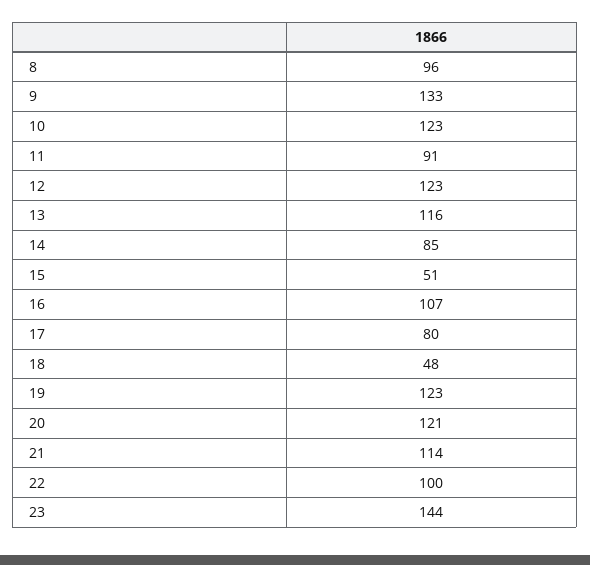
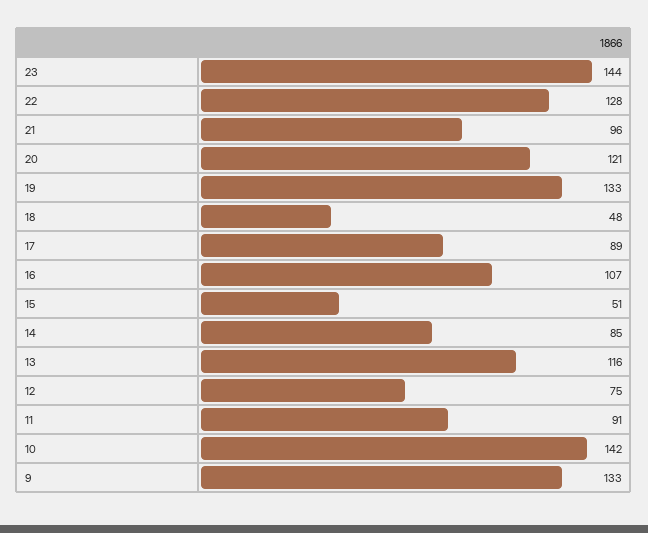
8: 96 -> none
10: 123 -> 142
12: 123 -> 75
17: 80 -> 89
19: 123 -> 133
21: 114 -> 96
22: 100 -> 128

